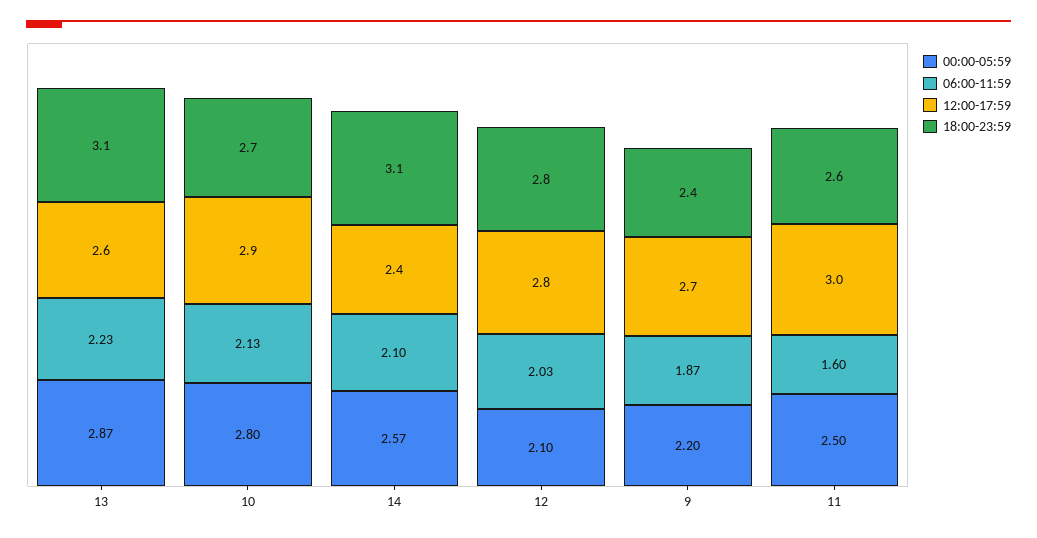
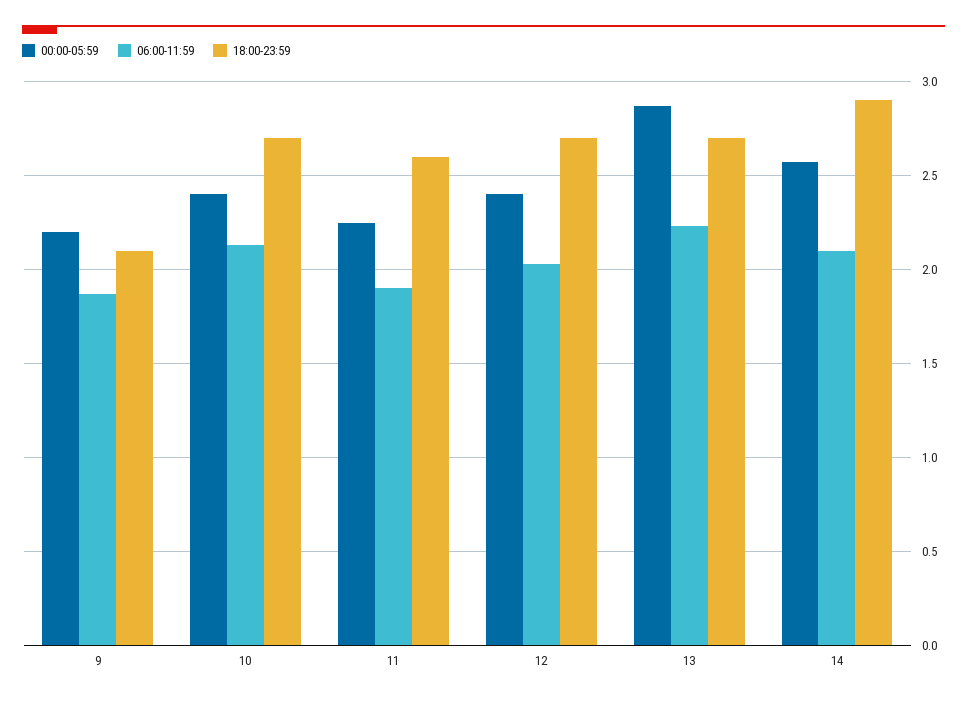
12:00-17:59, 13: 2.6 -> none
18:00-23:59, 13: 3.1 -> 2.7
00:00-05:59, 10: 2.8 -> 2.4
12:00-17:59, 10: 2.9 -> none
12:00-17:59, 14: 2.4 -> none
18:00-23:59, 14: 3.1 -> 2.9
00:00-05:59, 12: 2.1 -> 2.4
12:00-17:59, 12: 2.8 -> none
18:00-23:59, 12: 2.8 -> 2.7
12:00-17:59, 9: 2.7 -> none
18:00-23:59, 9: 2.4 -> 2.1
00:00-05:59, 11: 2.5 -> 2.25
06:00-11:59, 11: 1.6 -> 1.9
12:00-17:59, 11: 3 -> none

